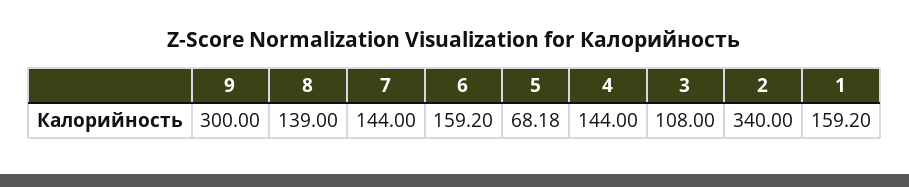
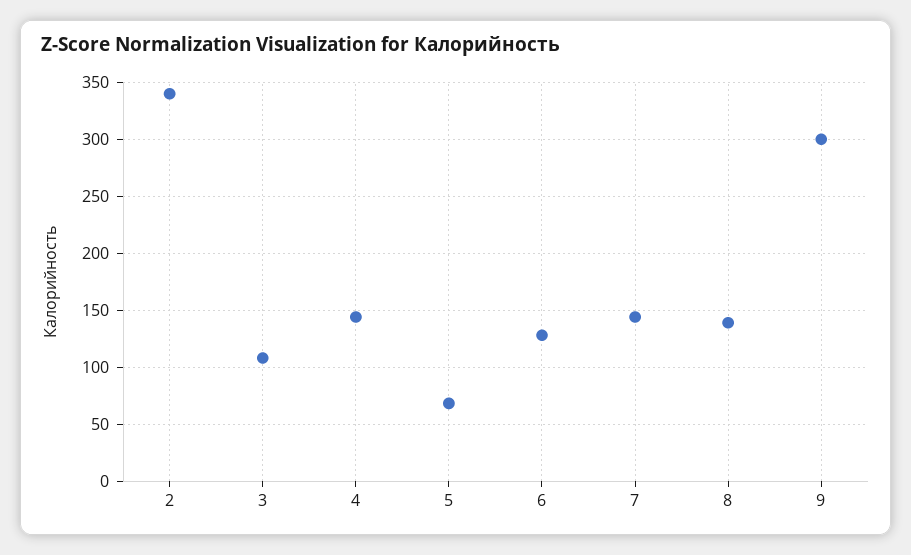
6: 159.2 -> 130
1: 159.2 -> none

